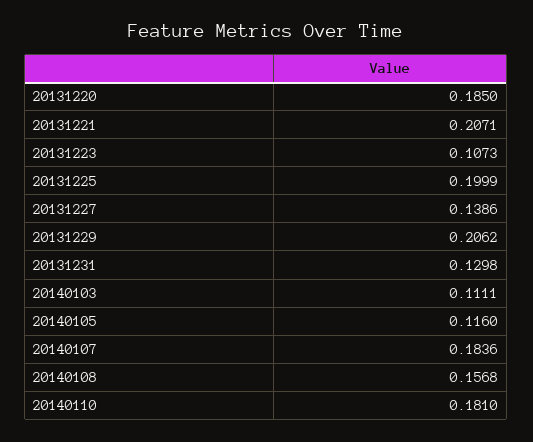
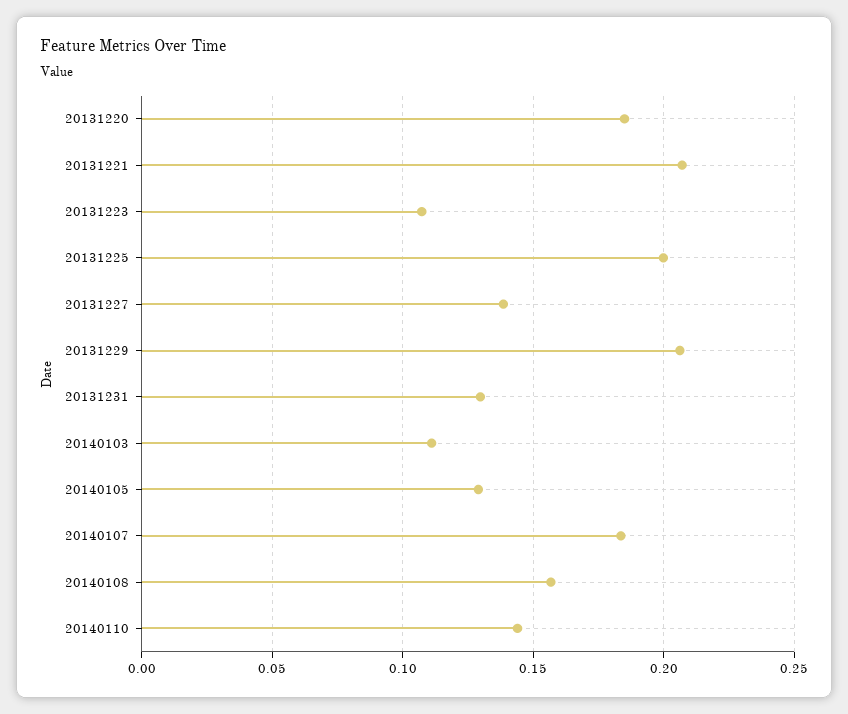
20140105: 0.116 -> 0.13
20140110: 0.181 -> 0.145

